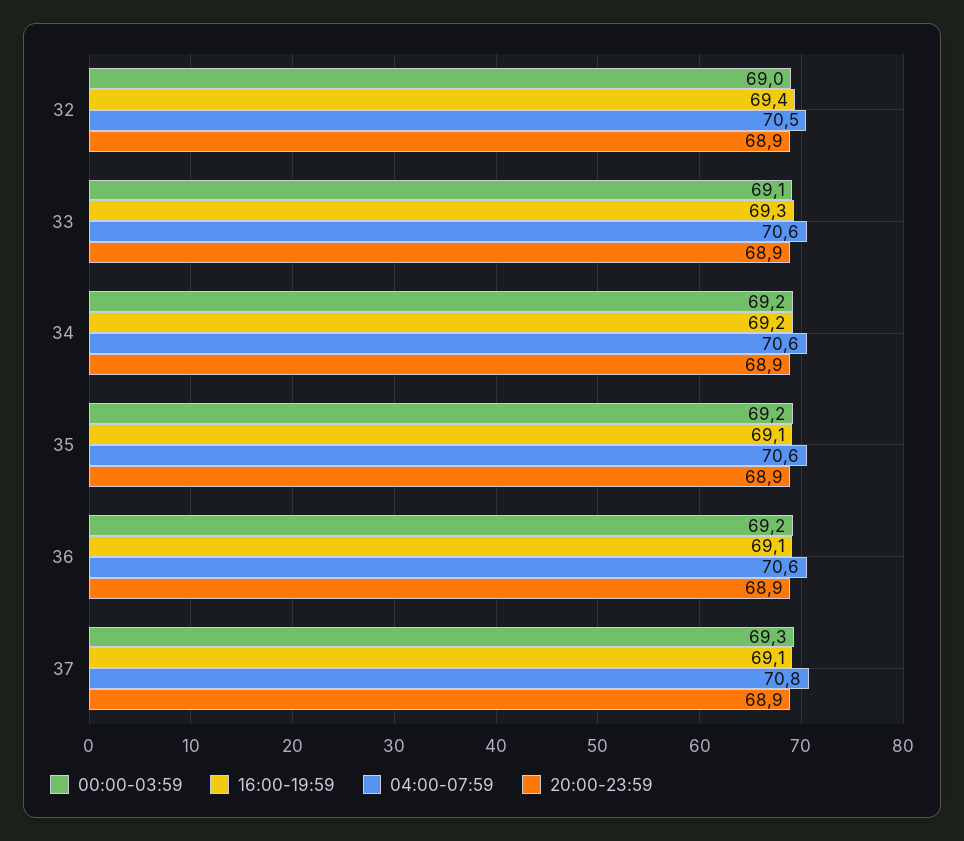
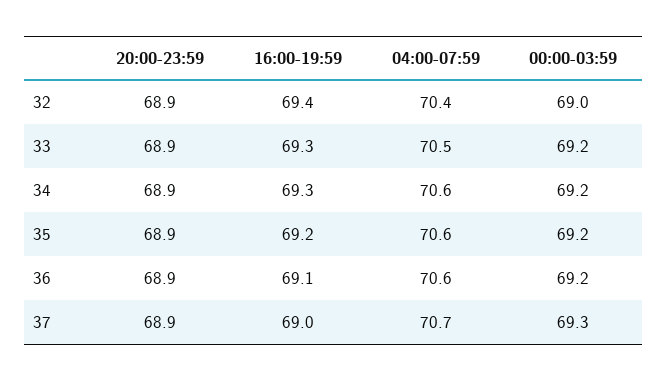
04:00-07:59, 32: 70.5 -> 70.4
00:00-03:59, 33: 69.1 -> 69.2
04:00-07:59, 33: 70.6 -> 70.5
16:00-19:59, 34: 69.2 -> 69.3
16:00-19:59, 35: 69.1 -> 69.2
16:00-19:59, 37: 69.1 -> 69
04:00-07:59, 37: 70.8 -> 70.7

